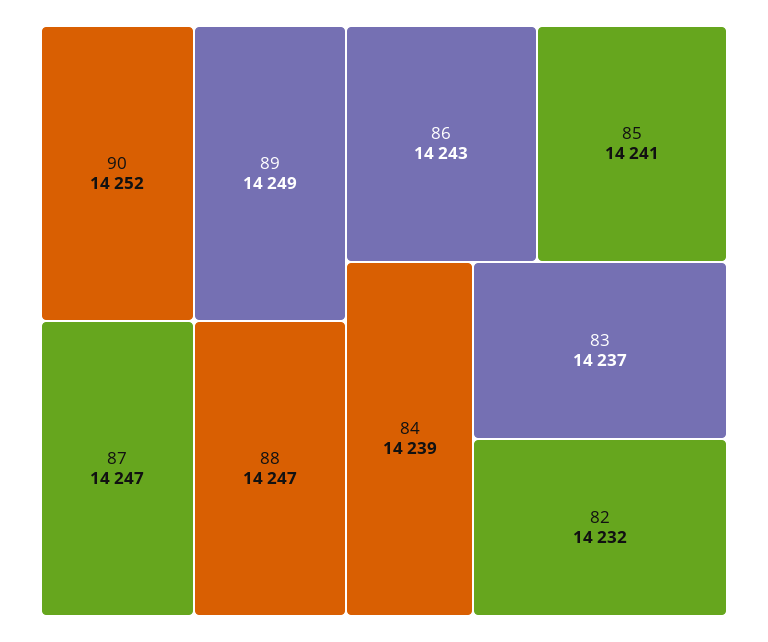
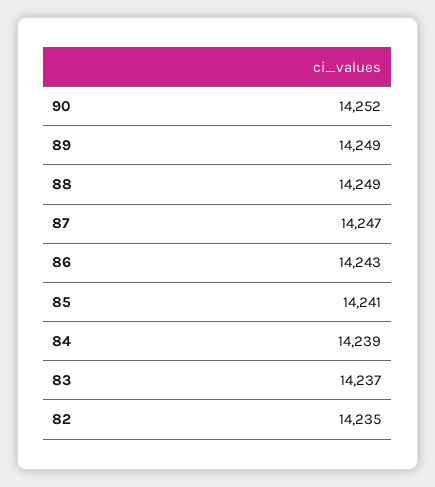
88: 14247 -> 14249
82: 14232 -> 14235

